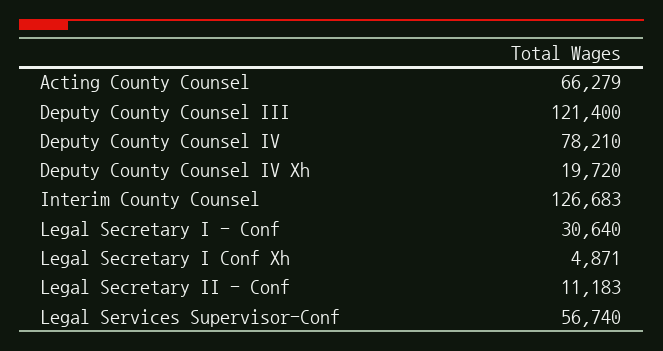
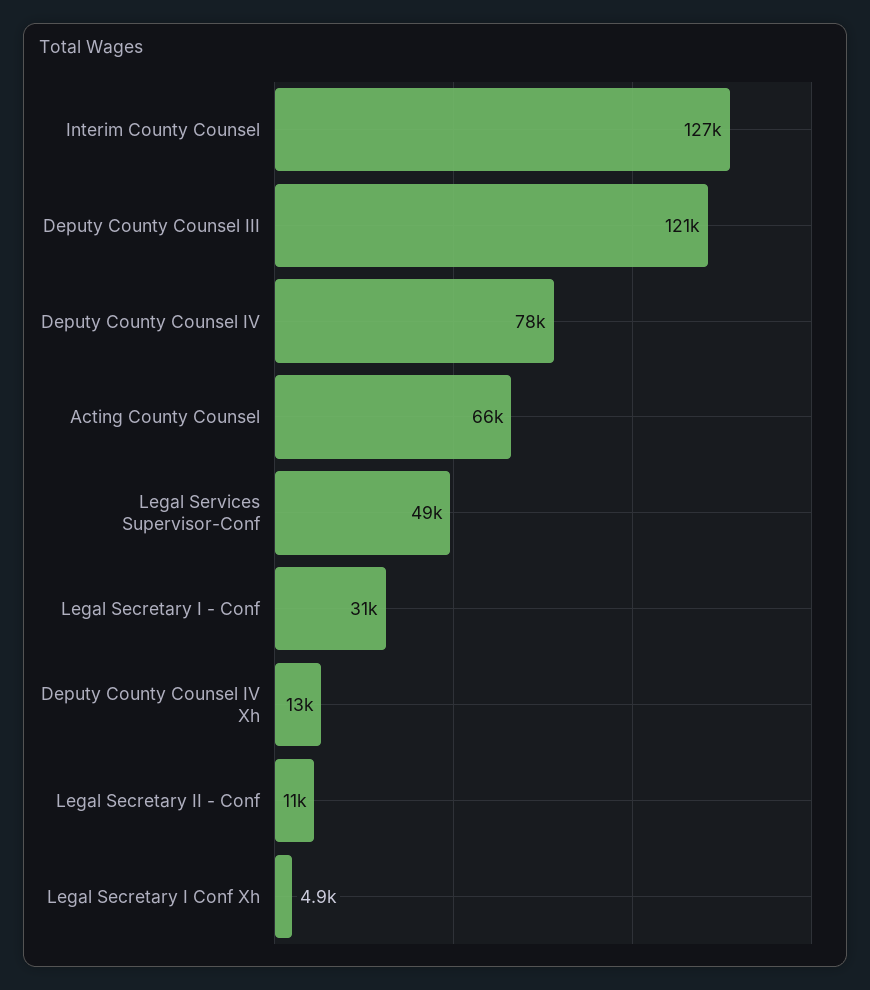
Deputy County Counsel IV Xh: 19720 -> 13000
Legal Services Supervisor-Conf: 56740 -> 49000

